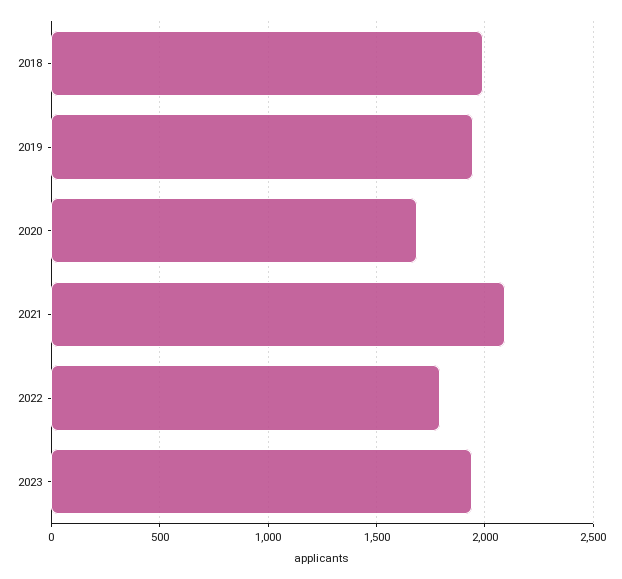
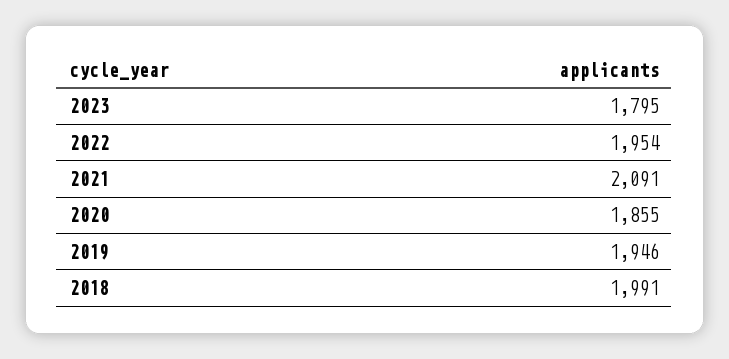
2020: 1700 -> 1855
2022: 1800 -> 1954
2023: 1950 -> 1795

